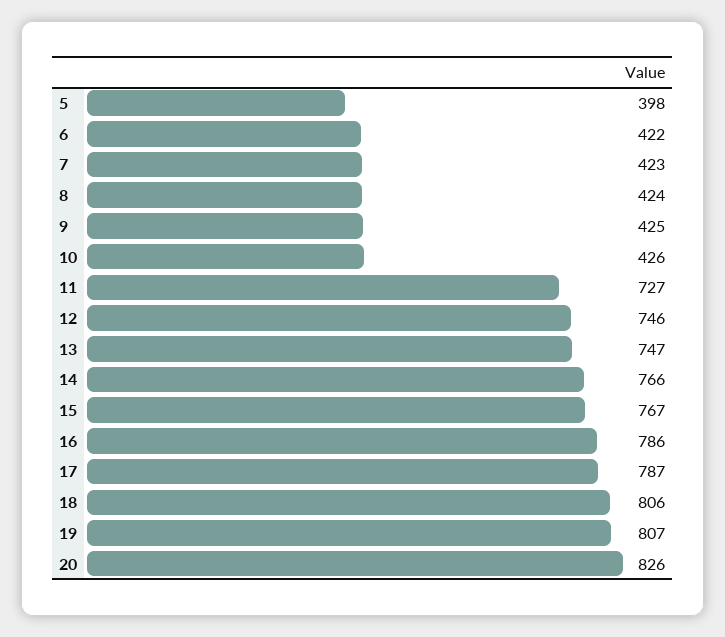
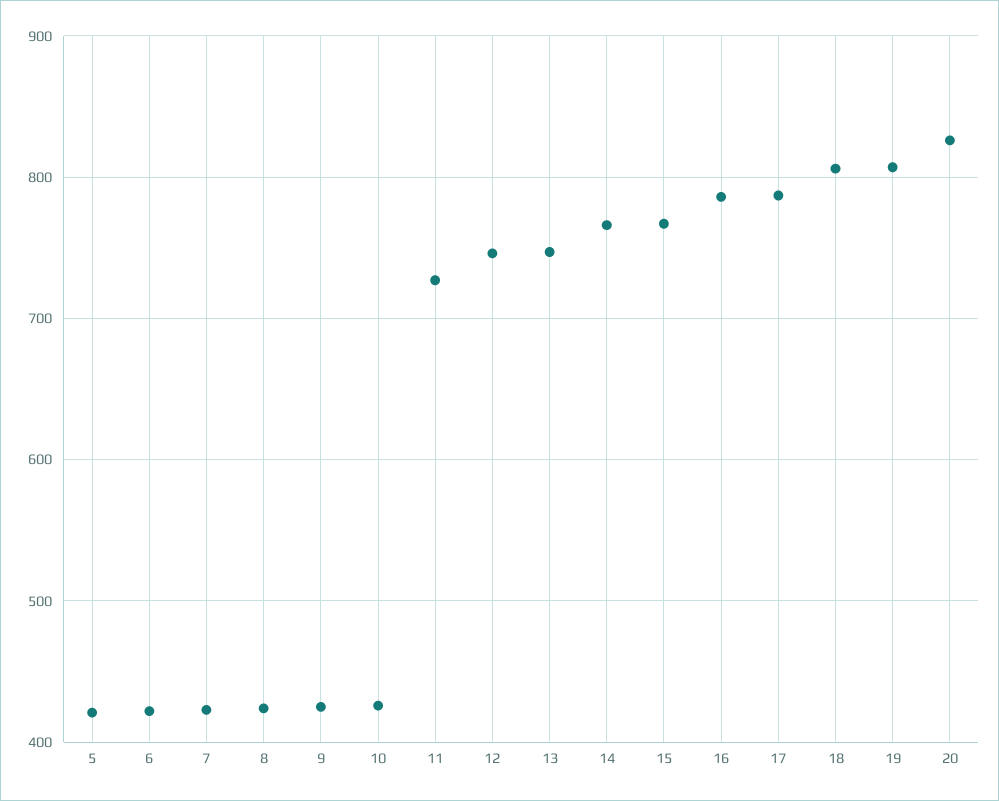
5: 398 -> 420

